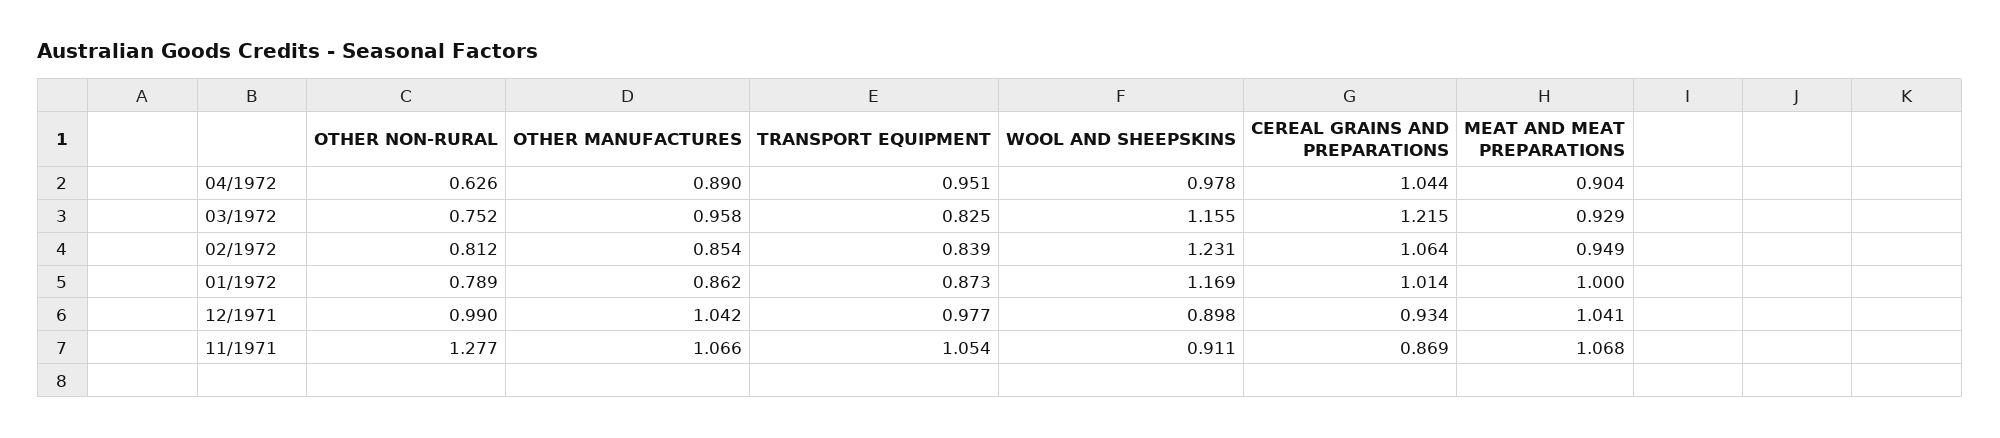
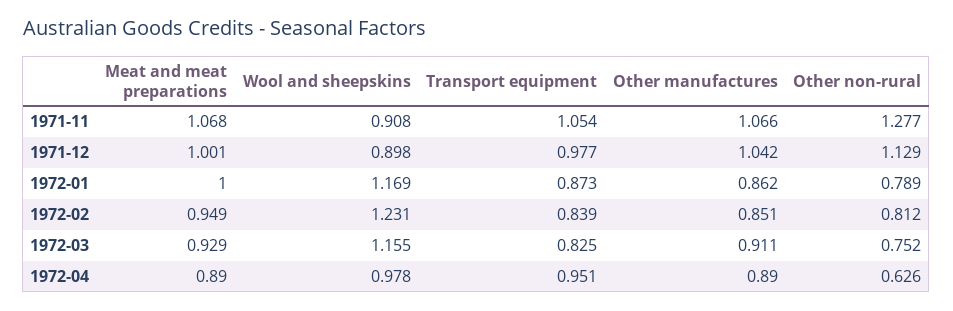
CEREAL GRAINS AND PREPARATIONS, 04/1972: 1.044 -> none
MEAT AND MEAT PREPARATIONS, 04/1972: 0.904 -> 0.89
OTHER MANUFACTURES, 03/1972: 0.958 -> 0.911
CEREAL GRAINS AND PREPARATIONS, 03/1972: 1.215 -> none
OTHER MANUFACTURES, 02/1972: 0.854 -> 0.851
CEREAL GRAINS AND PREPARATIONS, 02/1972: 1.064 -> none
CEREAL GRAINS AND PREPARATIONS, 01/1972: 1.014 -> none
OTHER NON-RURAL, 12/1971: 0.99 -> 1.129
CEREAL GRAINS AND PREPARATIONS, 12/1971: 0.934 -> none
MEAT AND MEAT PREPARATIONS, 12/1971: 1.041 -> 1.001
WOOL AND SHEEPSKINS, 11/1971: 0.911 -> 0.908
CEREAL GRAINS AND PREPARATIONS, 11/1971: 0.869 -> none

